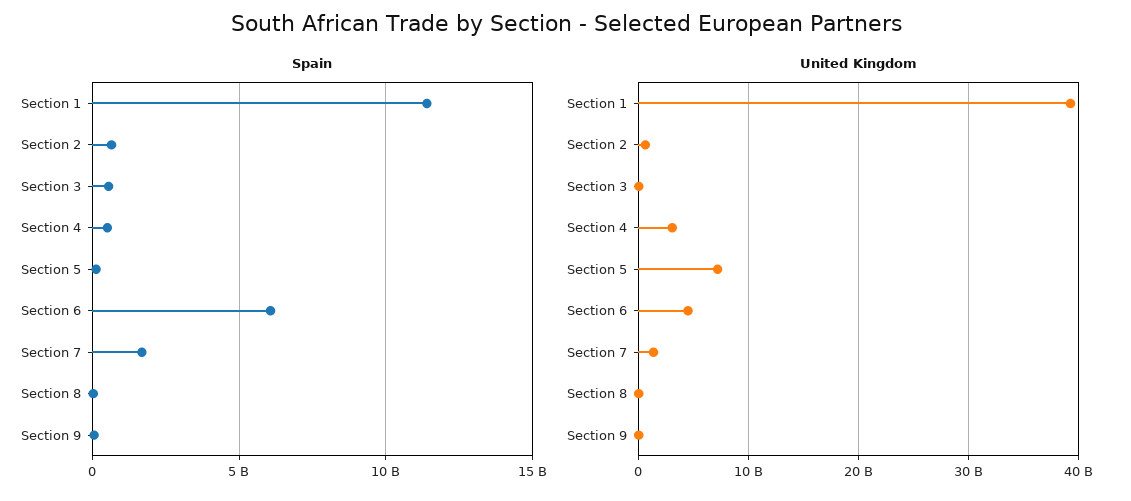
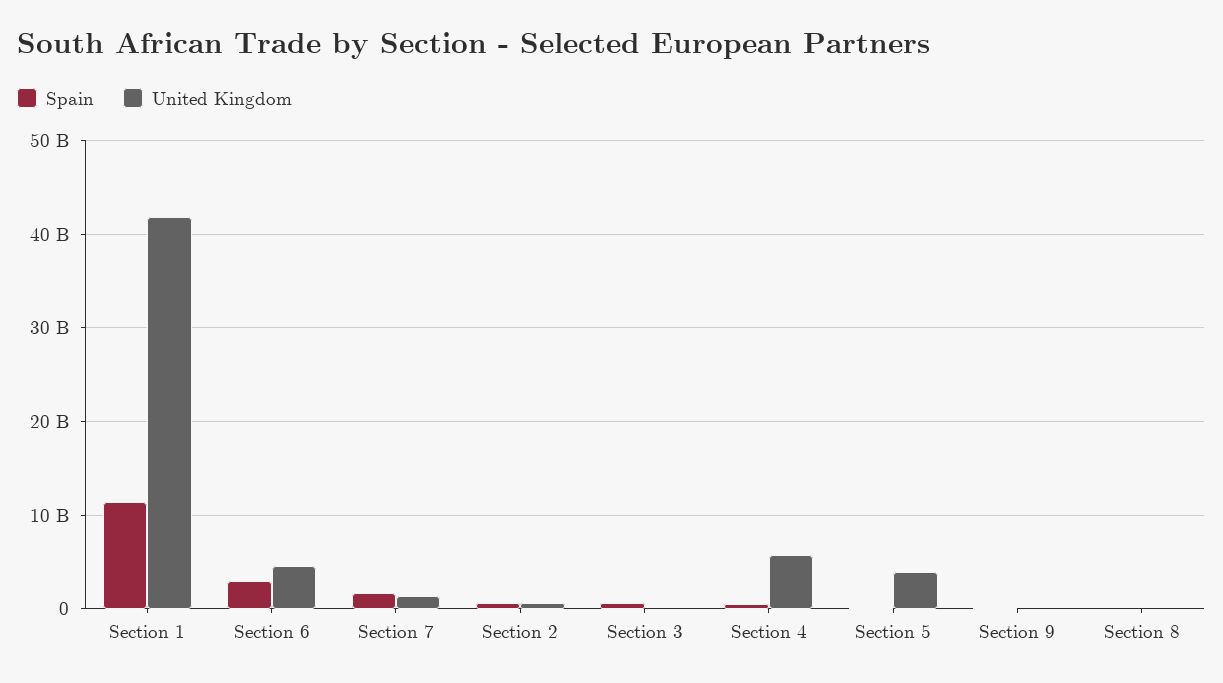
Spain, Section 6: 6000000000 -> 3000000000
United Kingdom, Section 1: 39000000000 -> 42000000000
United Kingdom, Section 4: 3000000000 -> 6000000000
United Kingdom, Section 5: 7000000000 -> 4000000000

